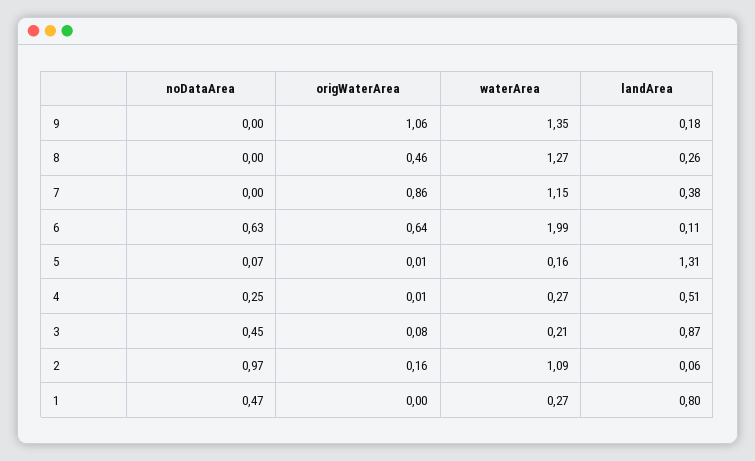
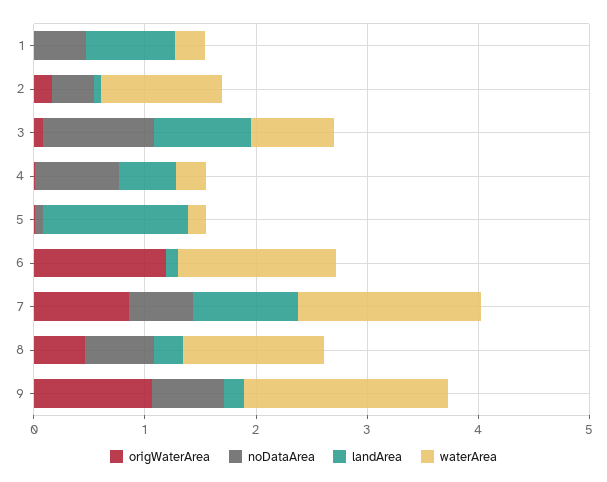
noDataArea, 9: 0 -> 0.6
waterArea, 9: 1.35 -> 1.8
noDataArea, 8: 0 -> 0.6
noDataArea, 7: 0 -> 0.6
waterArea, 7: 1.15 -> 1.6
landArea, 7: 0.38 -> 1
noDataArea, 6: 0.63 -> 0
origWaterArea, 6: 0.64 -> 1.2
waterArea, 6: 1.99 -> 1.4
noDataArea, 4: 0.25 -> 0.8
noDataArea, 3: 0.45 -> 1
waterArea, 3: 0.21 -> 0.8
noDataArea, 2: 0.97 -> 0.4

